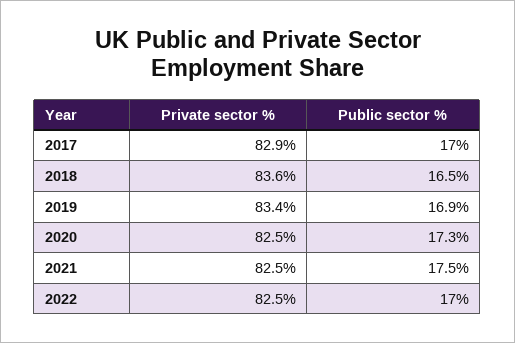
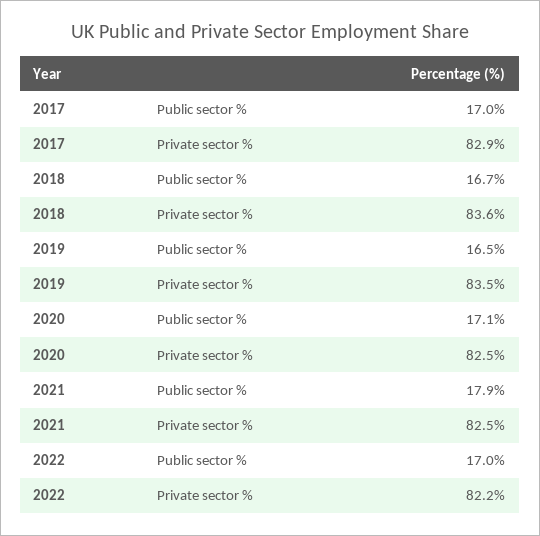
Public sector %, 2018: 16.5 -> 16.7
Private sector %, 2019: 83.4 -> 83.5
Public sector %, 2019: 16.9 -> 16.5
Public sector %, 2020: 17.3 -> 17.1
Public sector %, 2021: 17.5 -> 17.9
Private sector %, 2022: 82.5 -> 82.2

